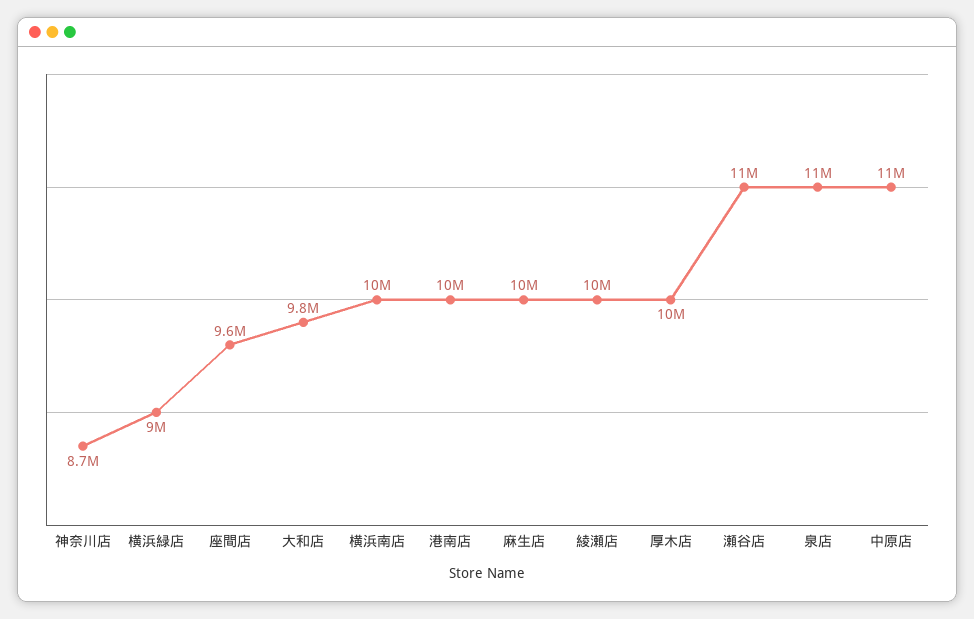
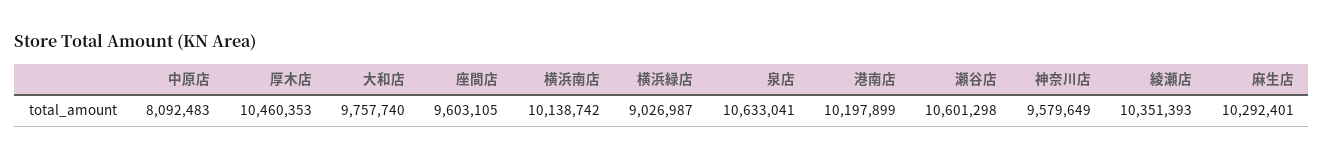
神奈川店: 8700000 -> 9579649
中原店: 11000000 -> 8092483

